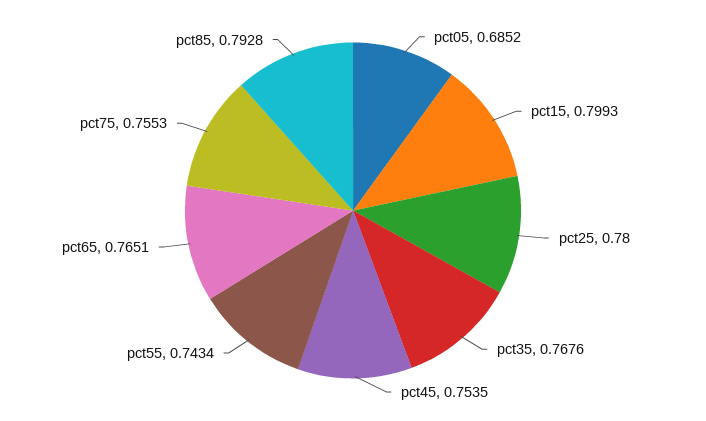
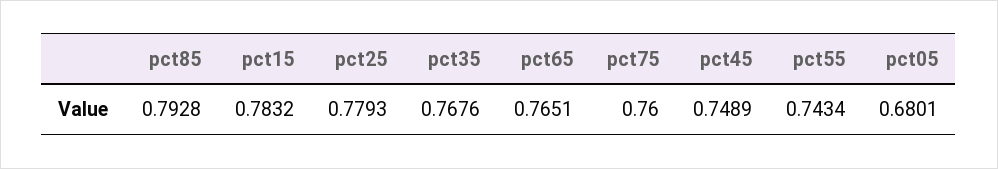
pct05: 0.6852 -> 0.6801
pct15: 0.7993 -> 0.7832
pct25: 0.78 -> 0.7793
pct45: 0.7535 -> 0.7489
pct75: 0.7553 -> 0.76

